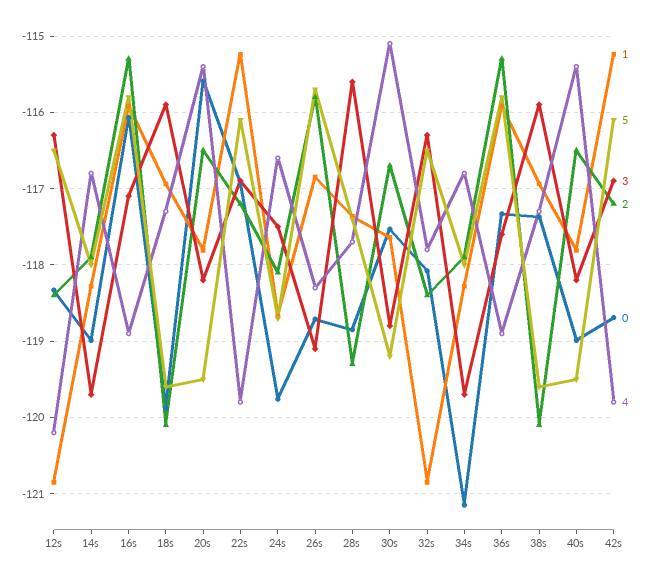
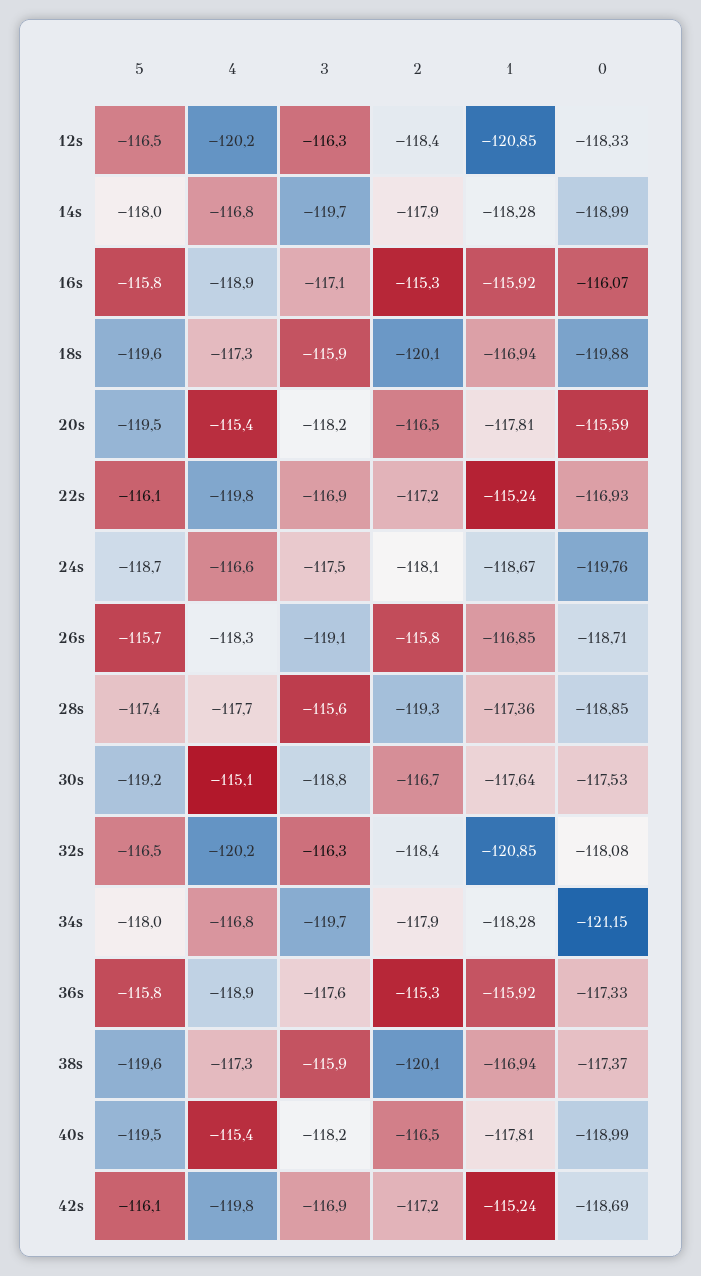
4, 32s: -117.8 -> -120.2

